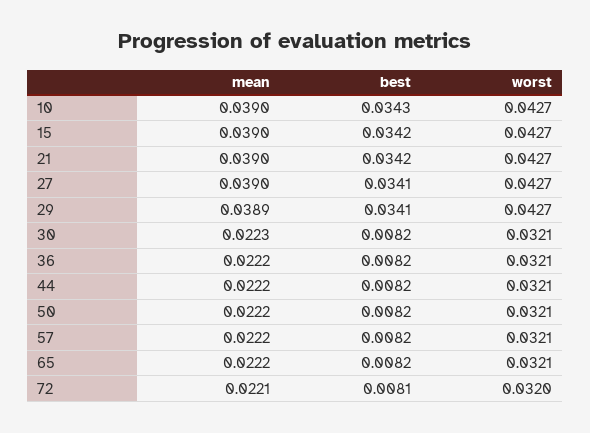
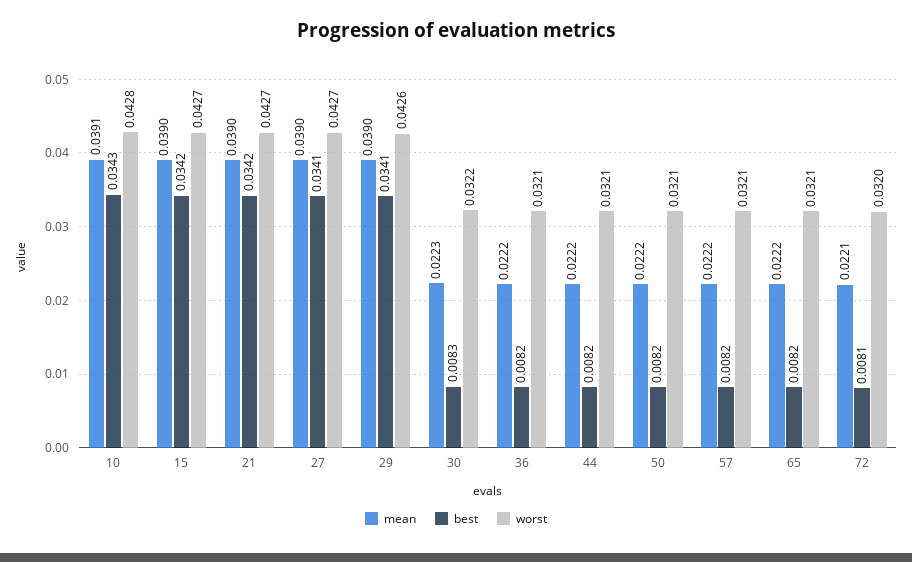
mean, 10: 0.039 -> 0.0391
worst, 10: 0.0427 -> 0.0428
mean, 29: 0.0389 -> 0.039
worst, 29: 0.0427 -> 0.0426
best, 30: 0.0082 -> 0.0083
worst, 30: 0.0321 -> 0.0322

